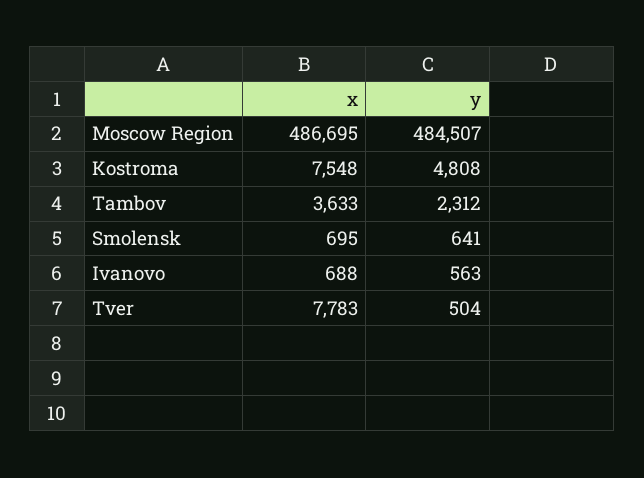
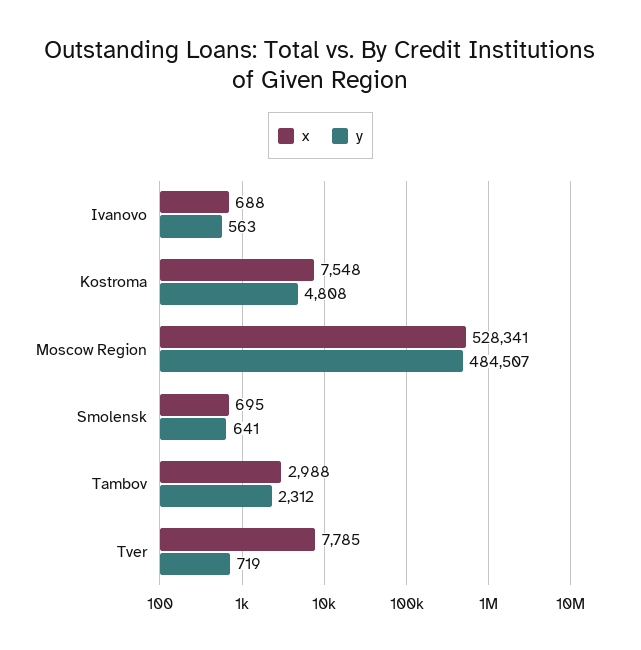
x, Moscow Region: 486695 -> 528341
x, Tambov: 3633 -> 2988
x, Tver: 7783 -> 7785
y, Tver: 504 -> 719

